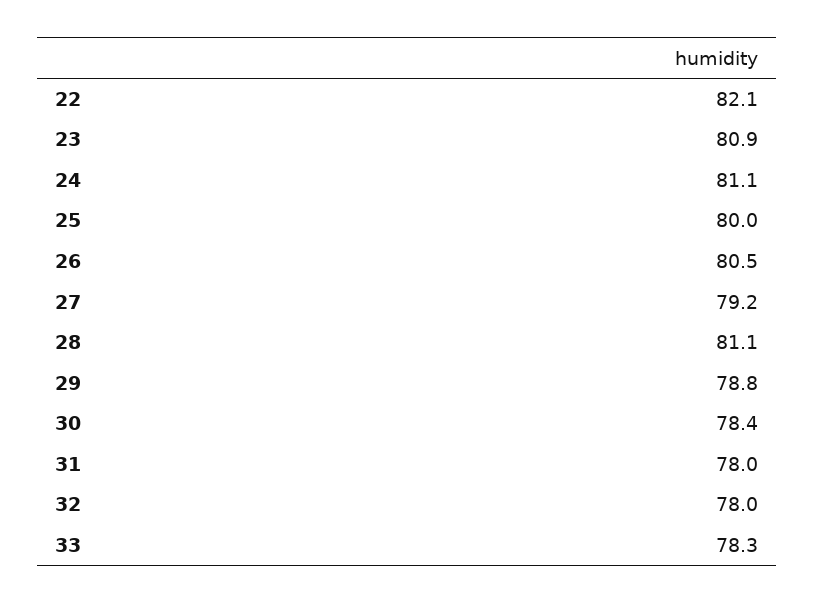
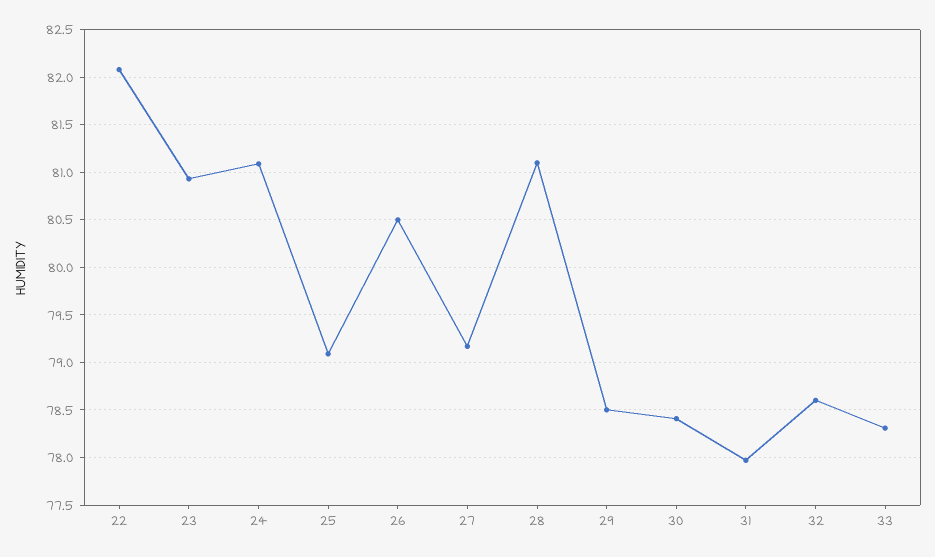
25: 80 -> 79.1
29: 78.8 -> 78.5
32: 78 -> 78.6

